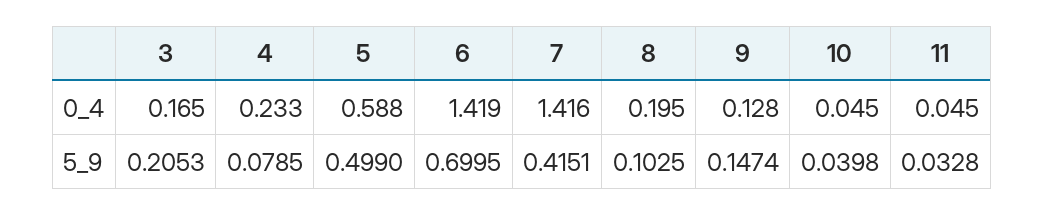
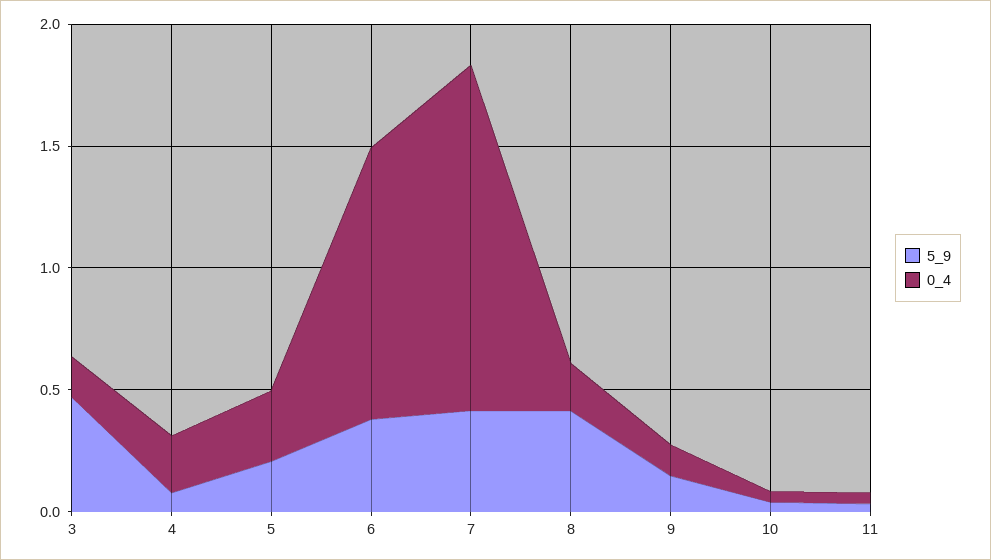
0_4, 5: 0.588 -> 0.3
0_4, 6: 1.419 -> 1.1
5_9, 3: 0.2053 -> 0.5
5_9, 5: 0.499 -> 0.2
5_9, 6: 0.6995 -> 0.4
5_9, 8: 0.1025 -> 0.4

